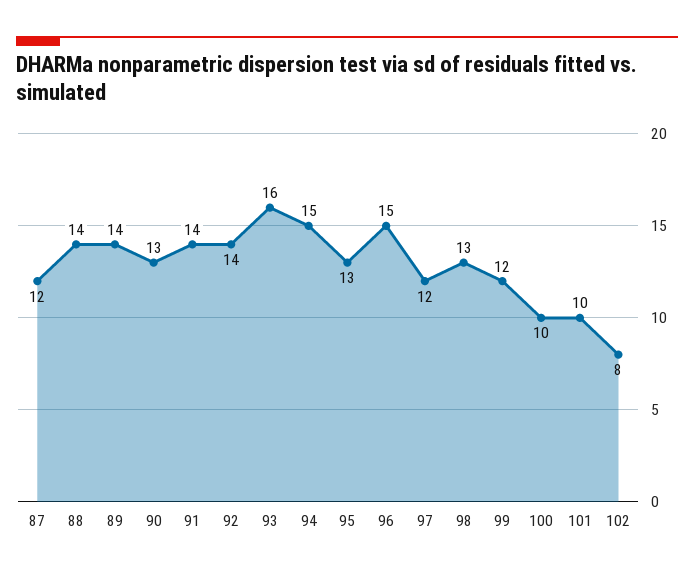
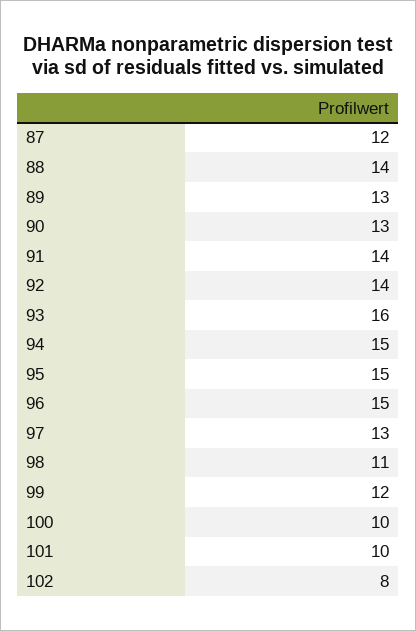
89: 14 -> 13
95: 13 -> 15
97: 12 -> 13
98: 13 -> 11

